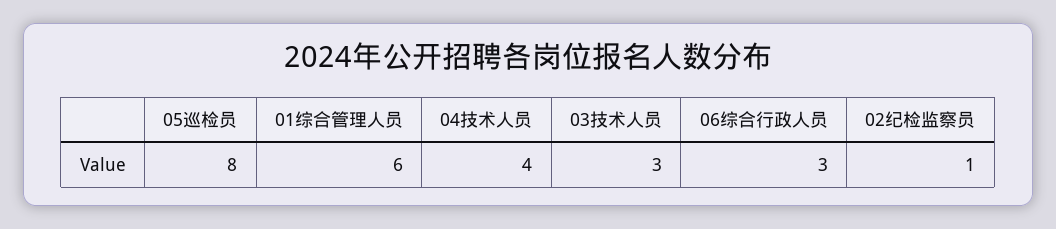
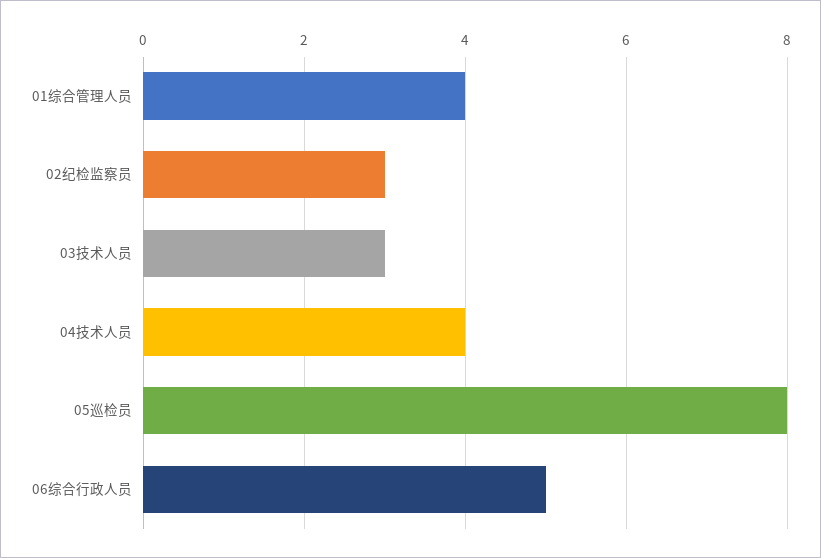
01综合管理人员: 6 -> 4
06综合行政人员: 3 -> 5
02纪检监察员: 1 -> 3

